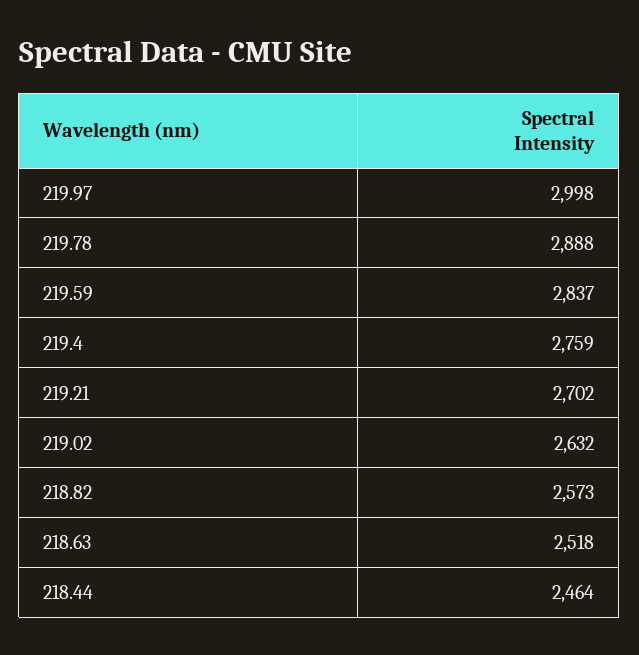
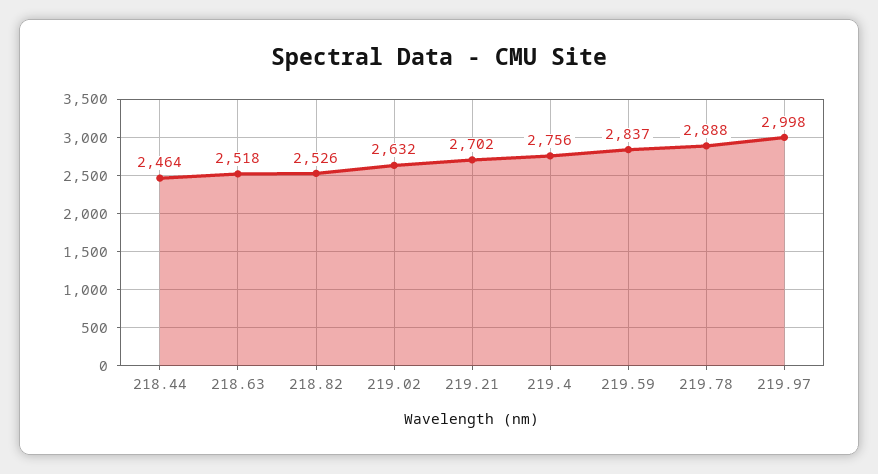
219.4: 2759 -> 2756
218.82: 2573 -> 2526

